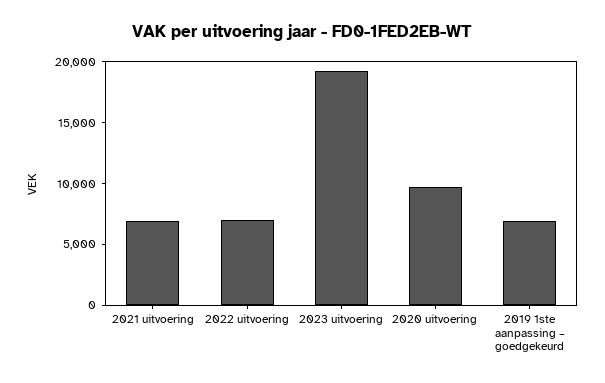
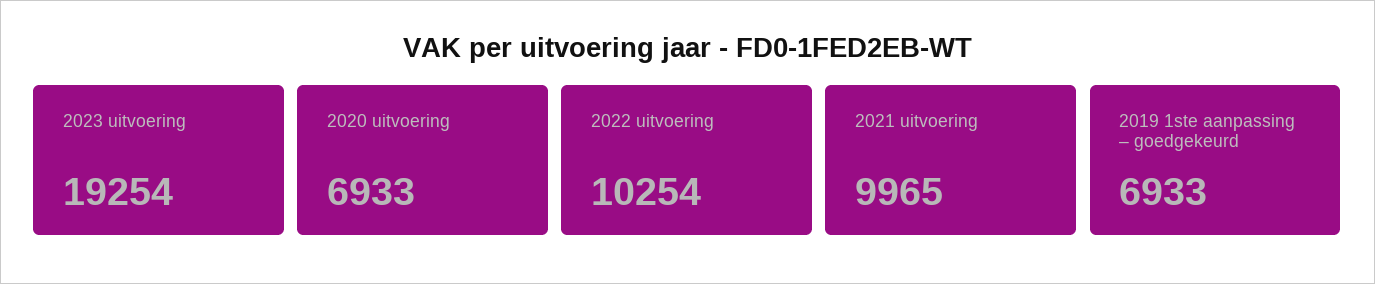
2021 uitvoering: 7000 -> 9965
2022 uitvoering: 7000 -> 10254
2020 uitvoering: 10000 -> 6933

